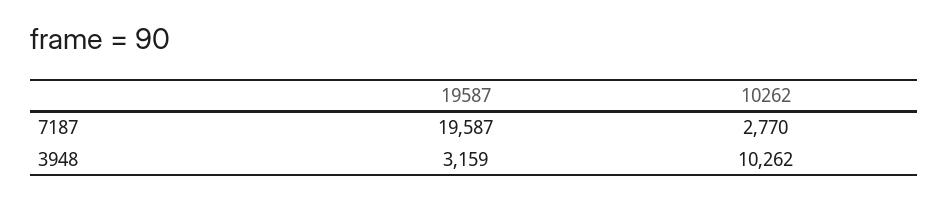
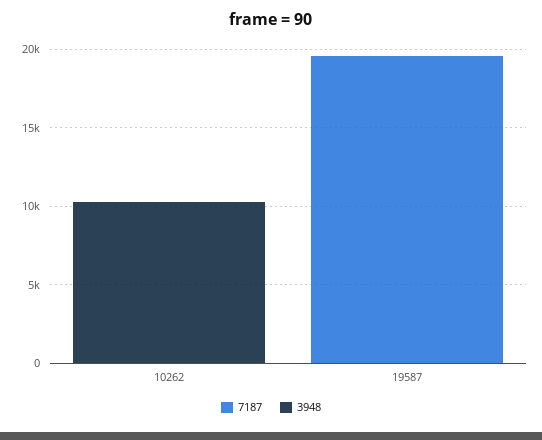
7187, 10262: 2770 -> 0
3948, 19587: 3159 -> 0

